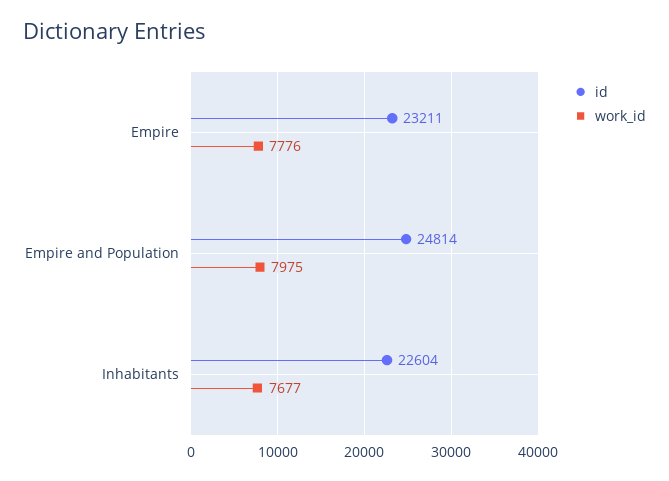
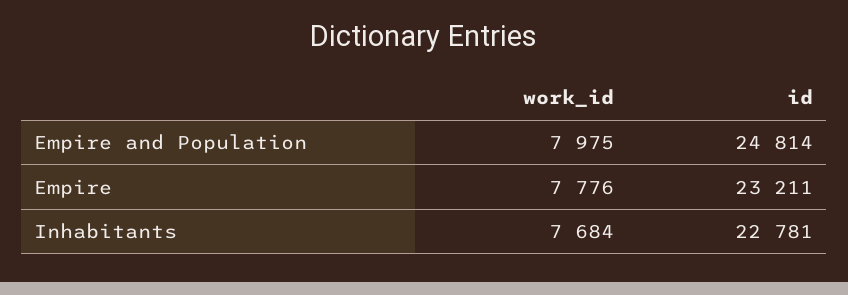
id, Inhabitants: 22604 -> 22781
work_id, Inhabitants: 7677 -> 7684

